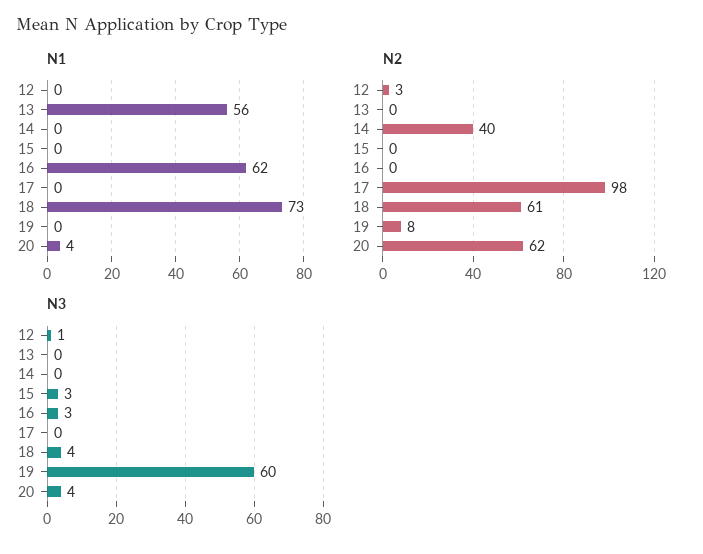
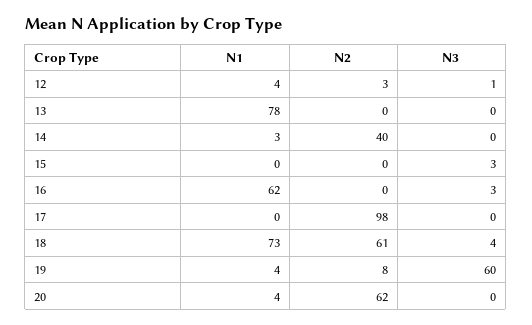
N1, 12: 0 -> 4
N1, 13: 56 -> 78
N1, 14: 0 -> 3
N1, 19: 0 -> 4
N3, 20: 4 -> 0

